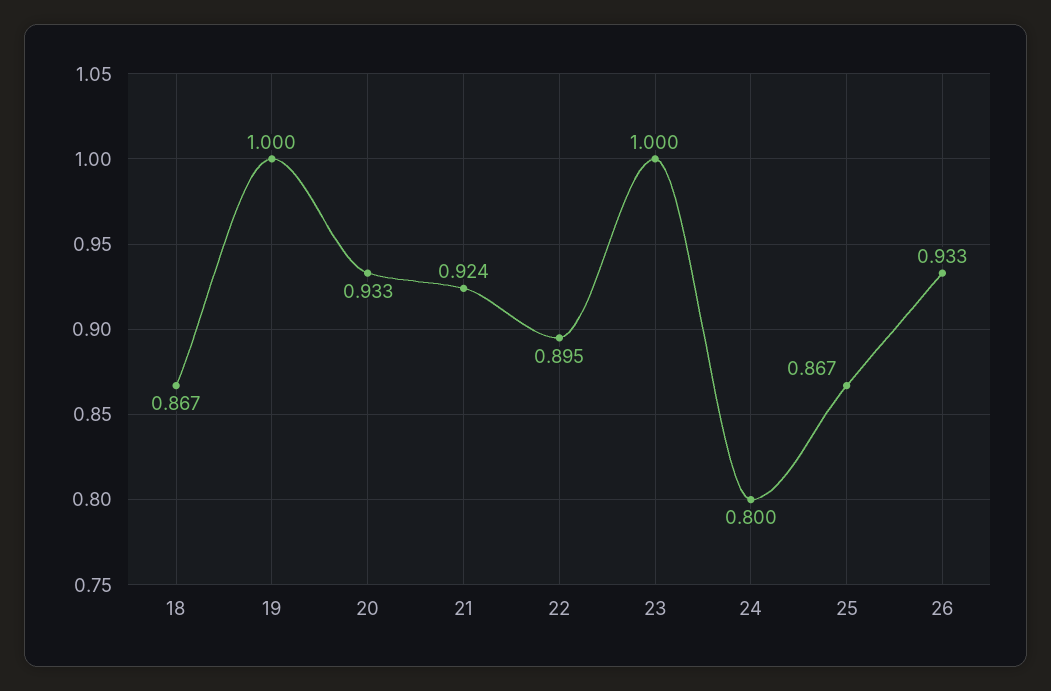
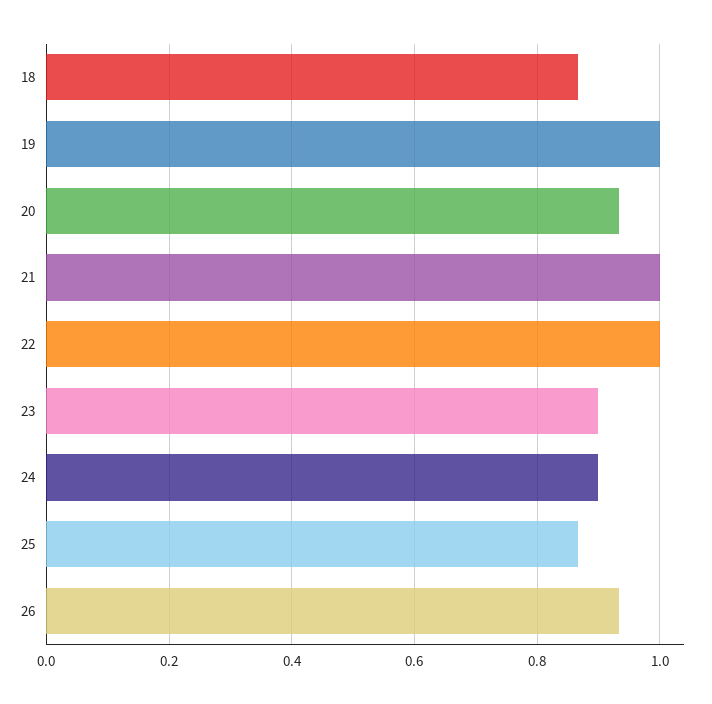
21: 0.924 -> 1
22: 0.895 -> 1
23: 1 -> 0.9
24: 0.8 -> 0.9

